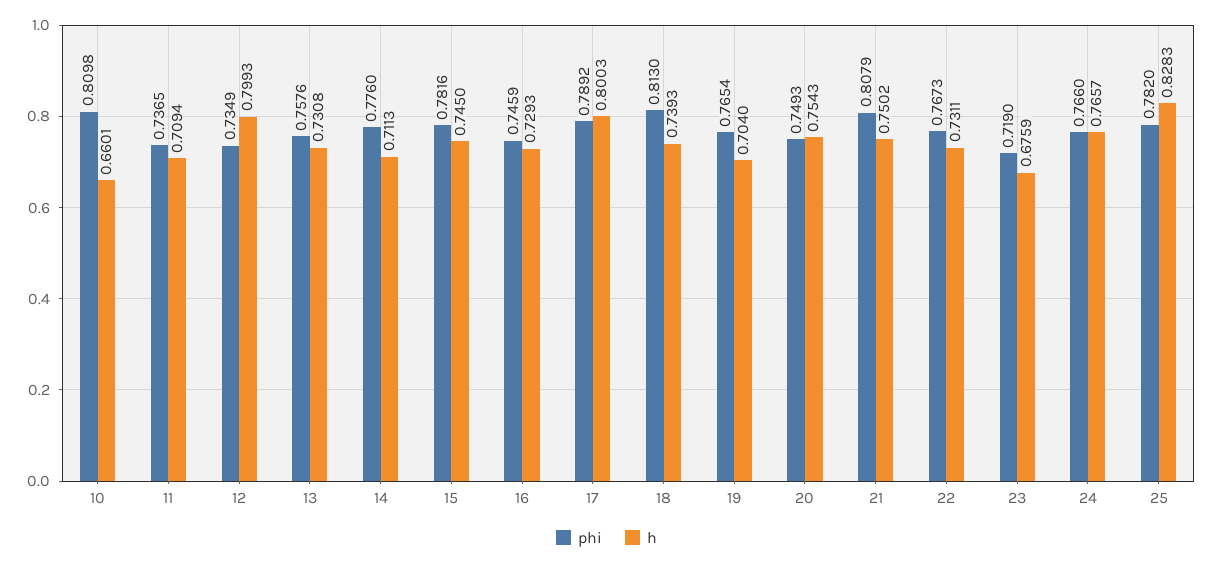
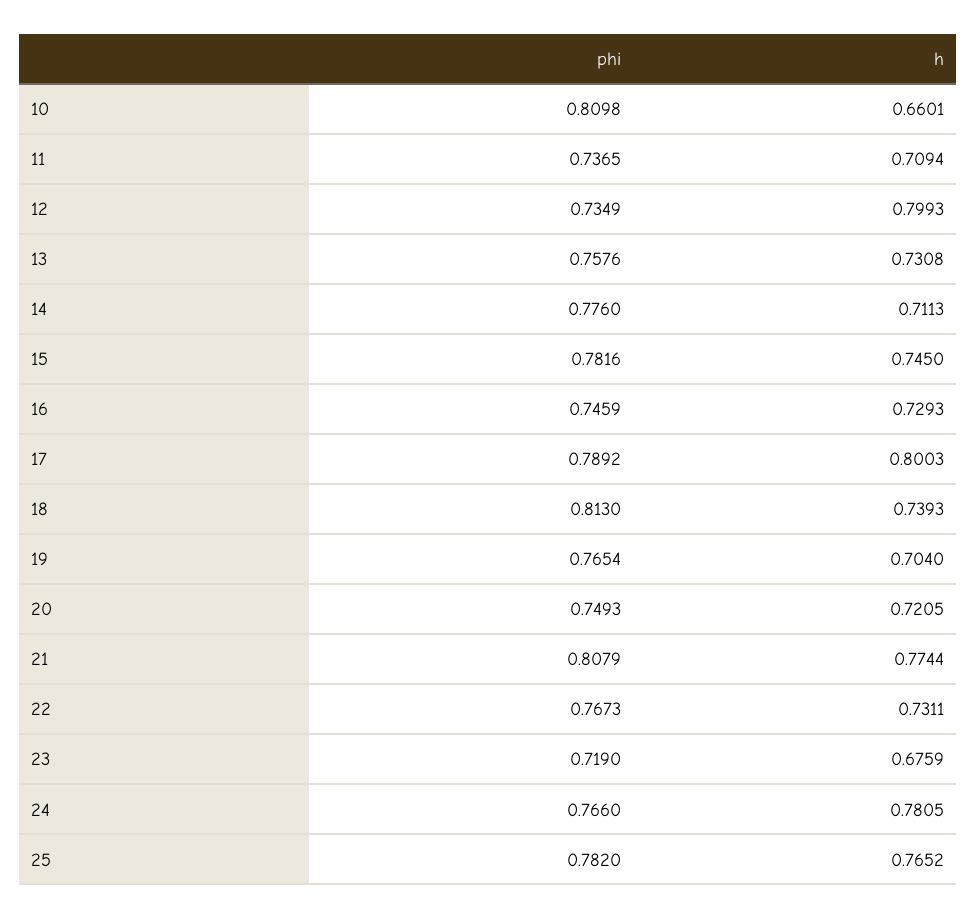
h, 20: 0.7543 -> 0.7205
h, 21: 0.7502 -> 0.7744
h, 24: 0.7657 -> 0.7805
h, 25: 0.8283 -> 0.7652

